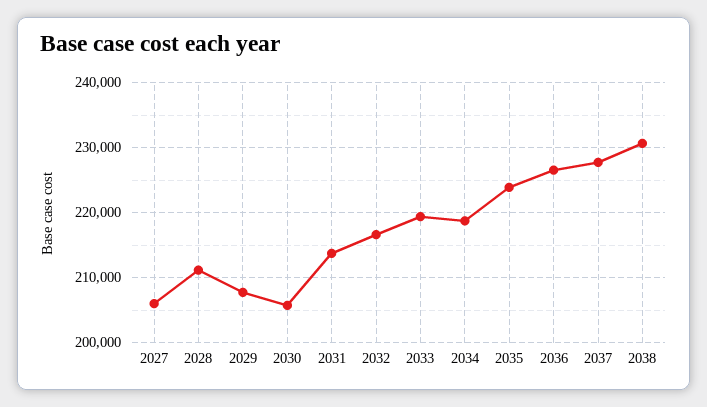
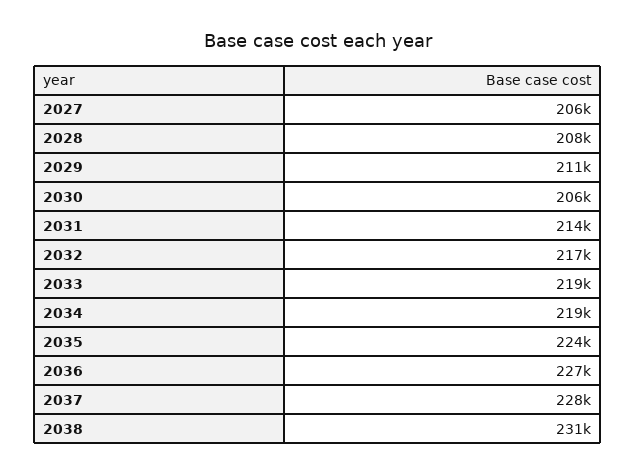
2028: 211000 -> 208000
2029: 208000 -> 211000

